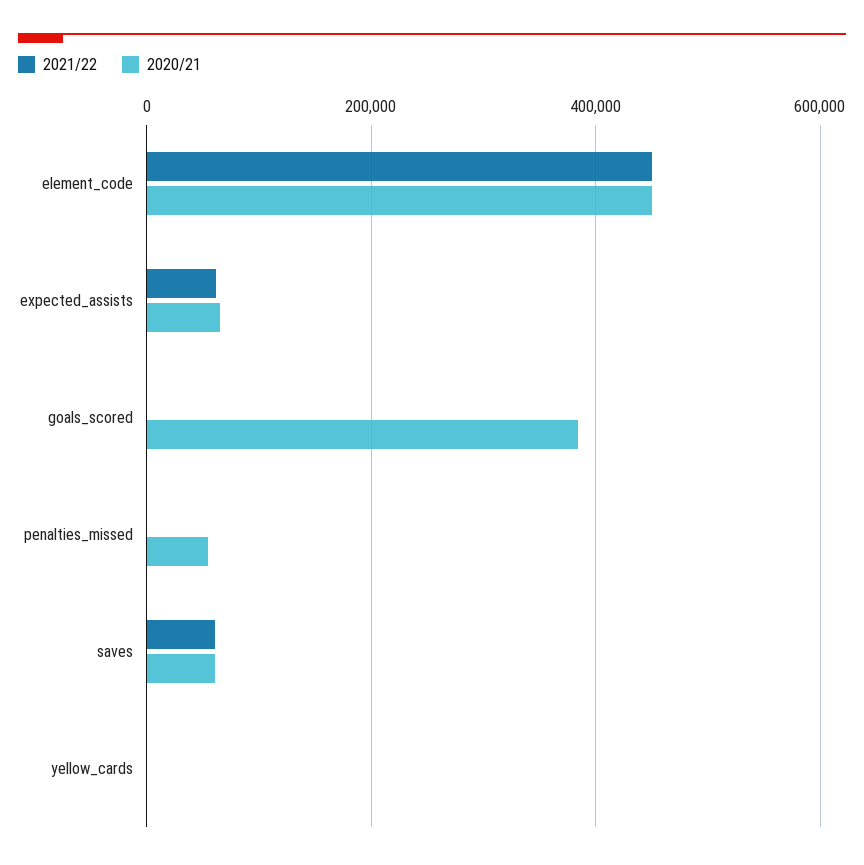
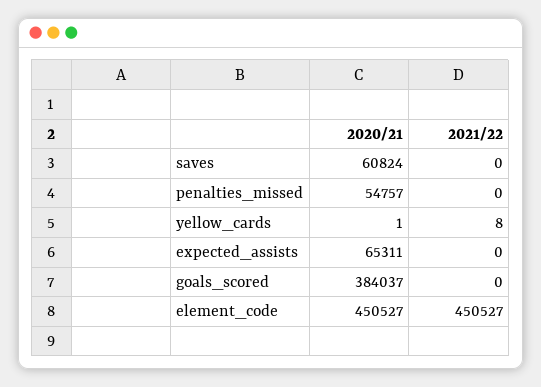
2021/22, expected_assists: 60000 -> 0
2021/22, saves: 60000 -> 0

